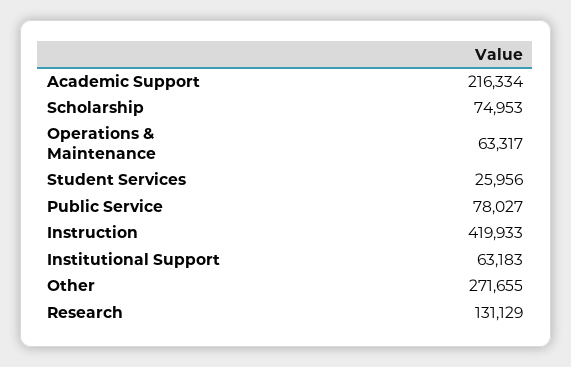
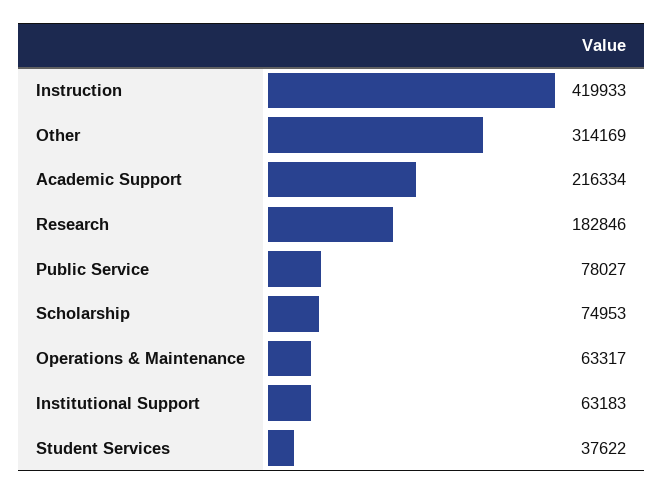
Student Services: 25956 -> 37622
Other: 271655 -> 314169
Research: 131129 -> 182846

